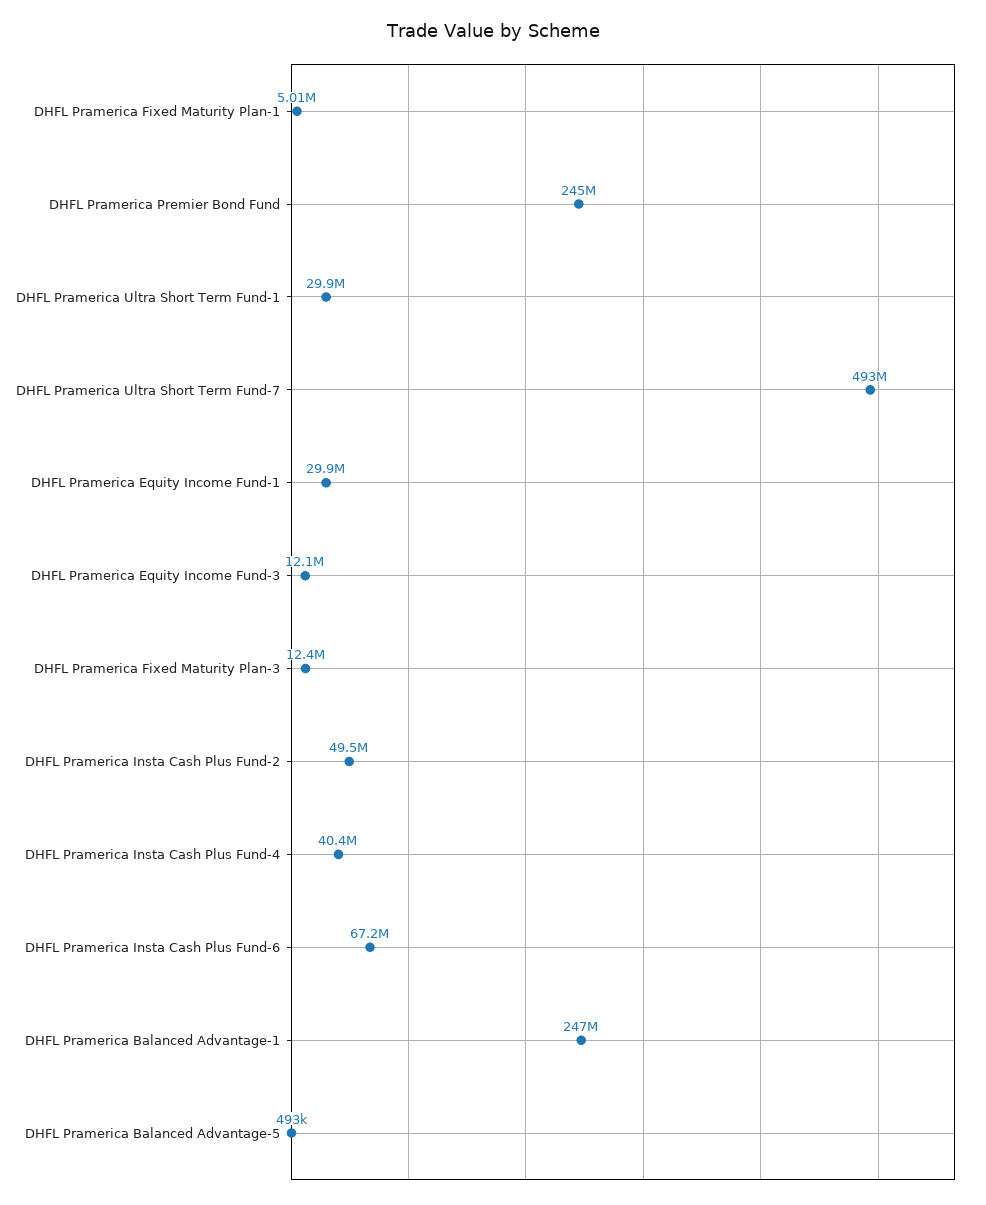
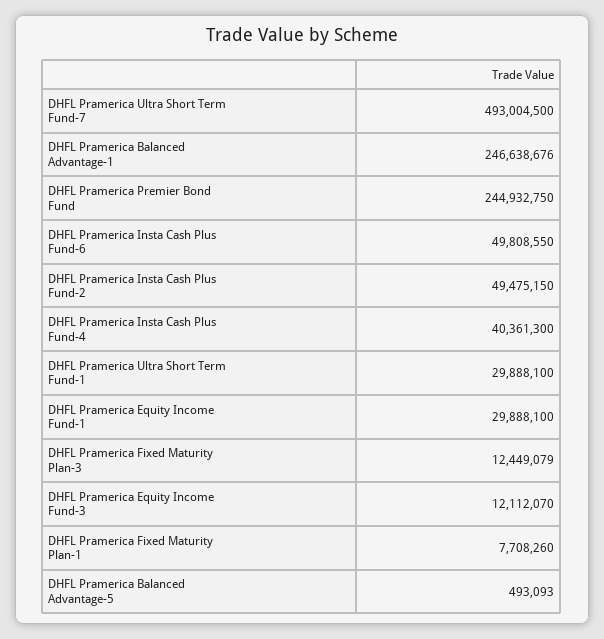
DHFL Pramerica Fixed Maturity Plan-1: 5010000 -> 7708260
DHFL Pramerica Insta Cash Plus Fund-6: 67200000 -> 49808550

